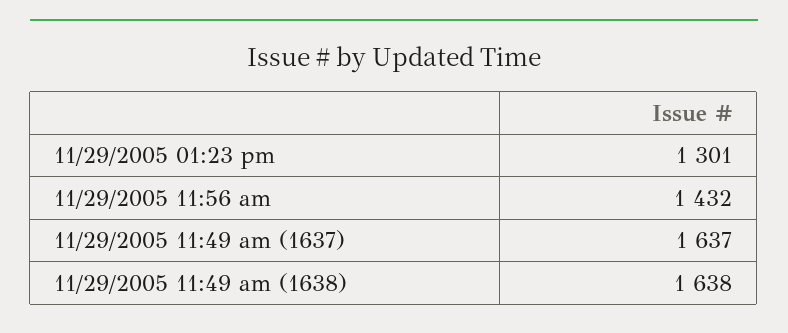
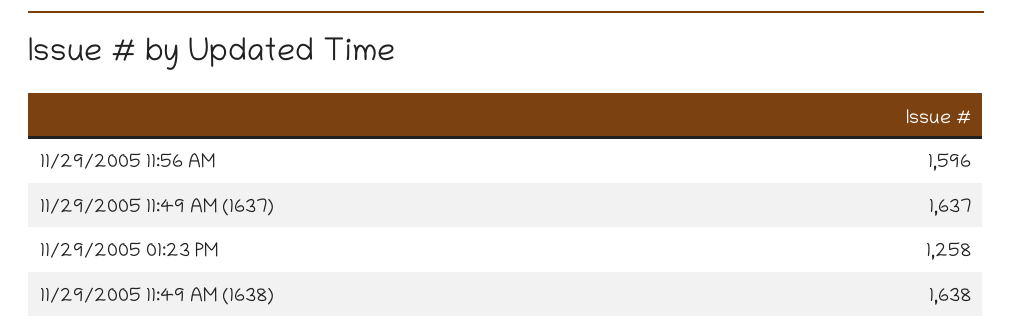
11/29/2005 01:23 pm: 1301 -> 1258
11/29/2005 11:56 am: 1432 -> 1596

